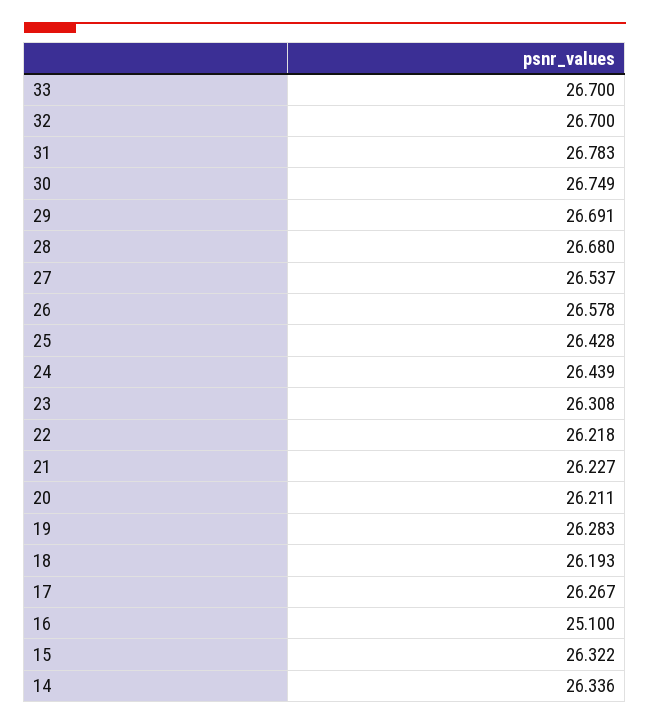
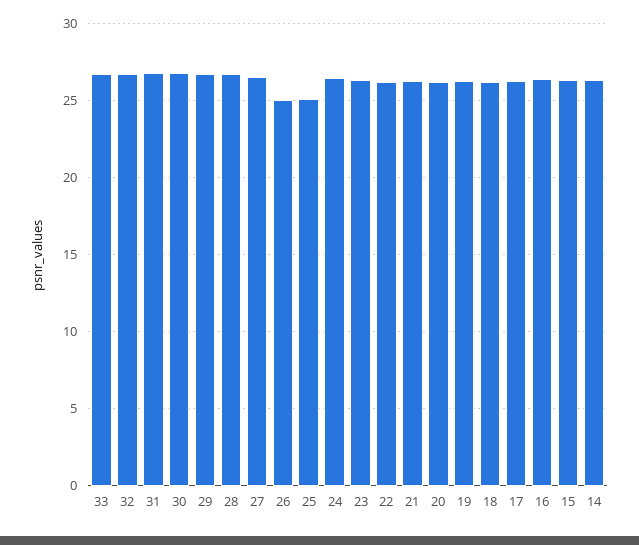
26: 26.578 -> 25
25: 26.428 -> 25
16: 25.1 -> 26.5

